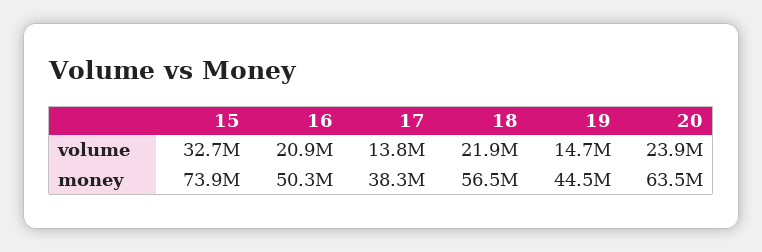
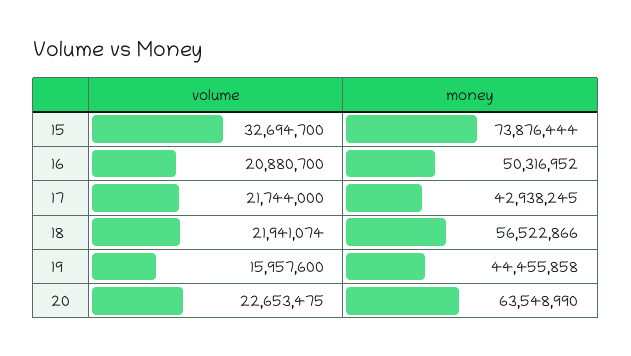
17, volume: 13800000 -> 21744000
19, volume: 14700000 -> 15957600
20, volume: 23900000 -> 22653475
17, money: 38300000 -> 42938245

